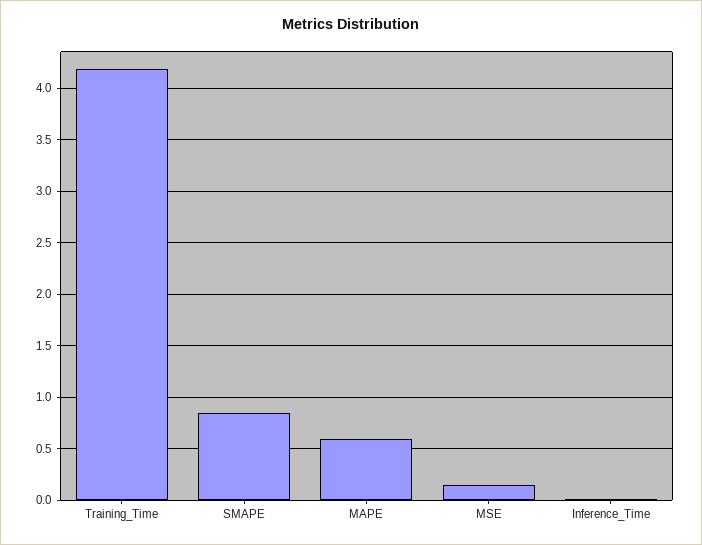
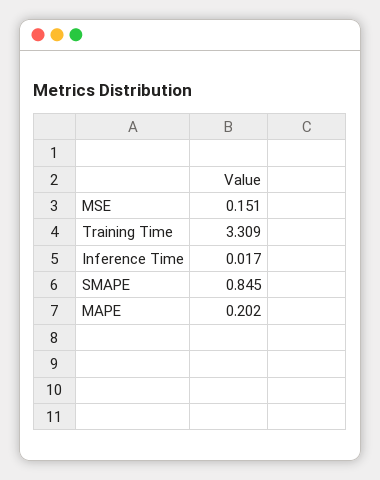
Training_Time: 4.2 -> 3.309
MAPE: 0.6 -> 0.202

